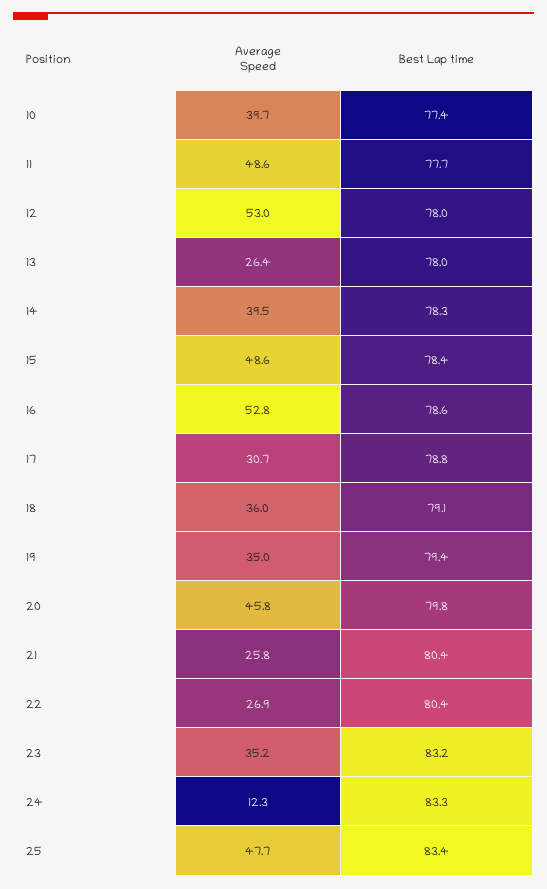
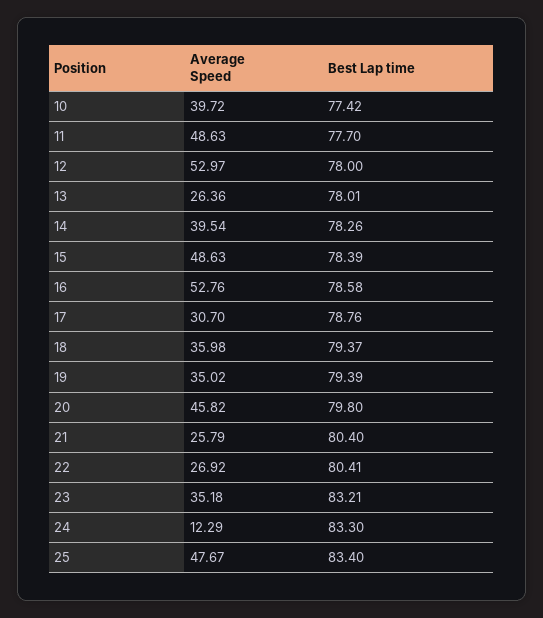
Best Lap time, 18: 79.1 -> 79.37

